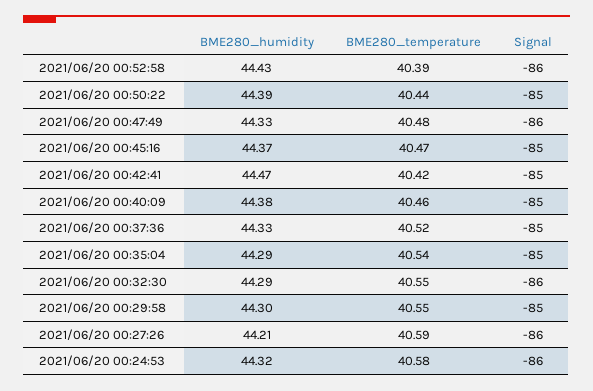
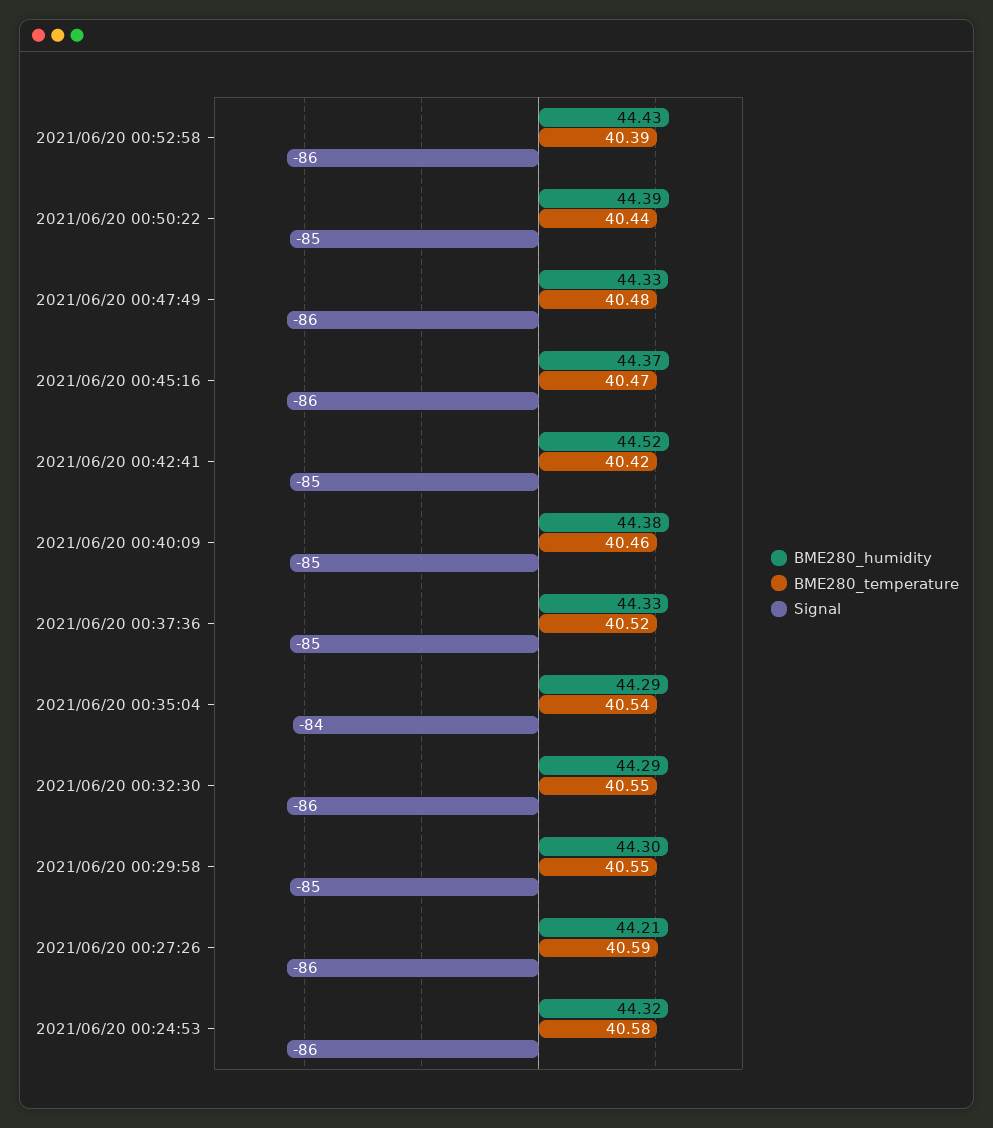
Signal, 2021/06/20 00:45:16: -85 -> -86
BME280_humidity, 2021/06/20 00:42:41: 44.47 -> 44.52
Signal, 2021/06/20 00:35:04: -85 -> -84

